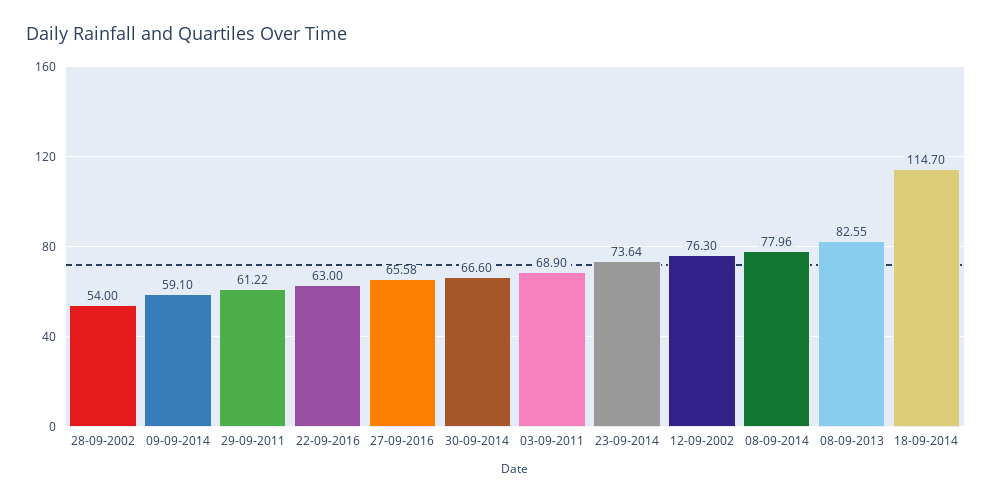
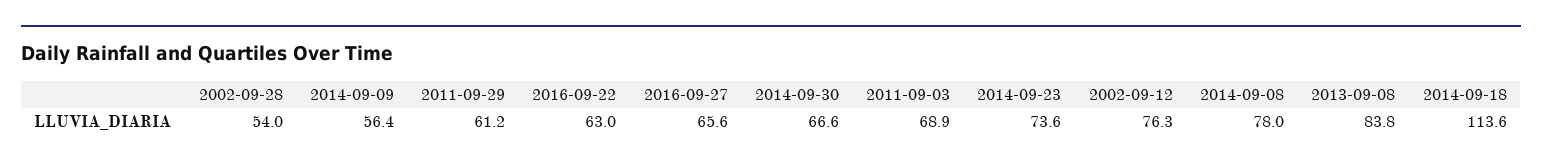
09-09-2014: 59.1 -> 56.4
08-09-2013: 82.55 -> 83.8
18-09-2014: 114.7 -> 113.6

